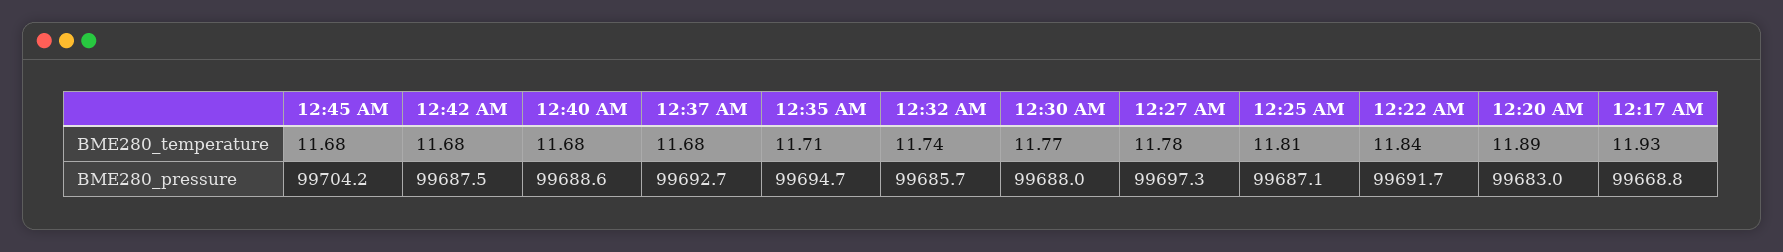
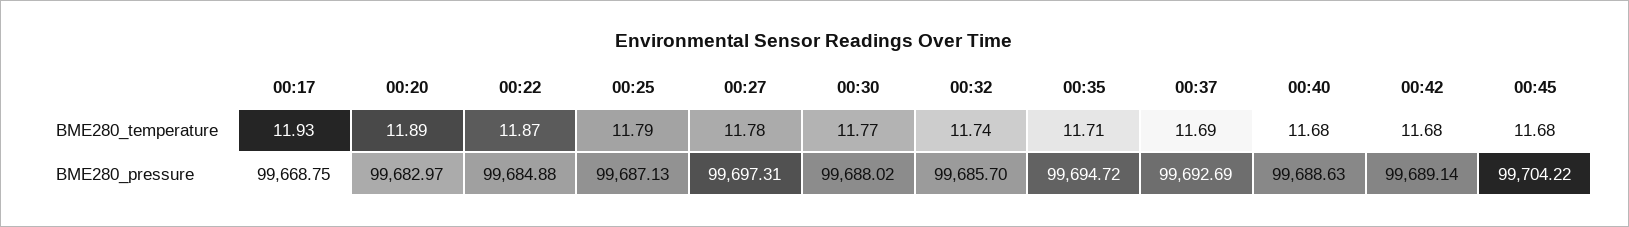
12:37 AM, BME280_temperature: 11.68 -> 11.69
12:25 AM, BME280_temperature: 11.81 -> 11.79
12:22 AM, BME280_temperature: 11.84 -> 11.87
12:42 AM, BME280_pressure: 99687.5 -> 99689.14
12:22 AM, BME280_pressure: 99691.7 -> 99684.88

